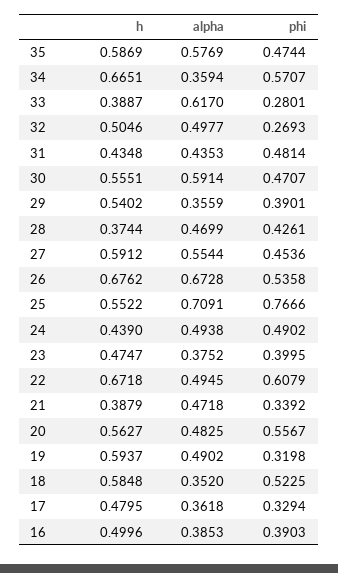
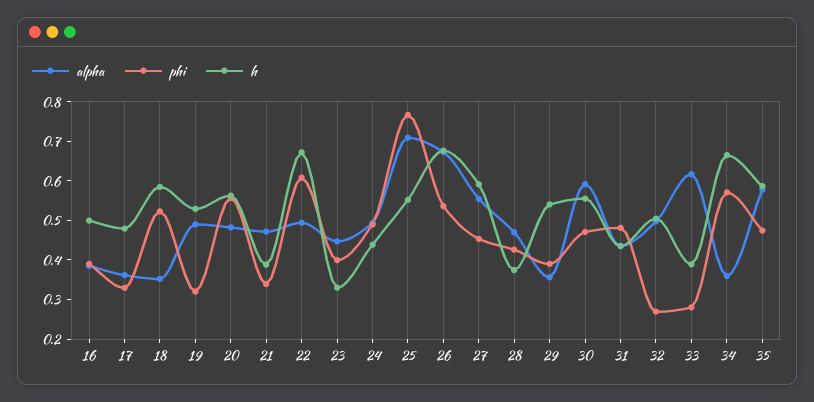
h, 23: 0.4747 -> 0.325
alpha, 23: 0.3752 -> 0.45
h, 19: 0.5937 -> 0.525

